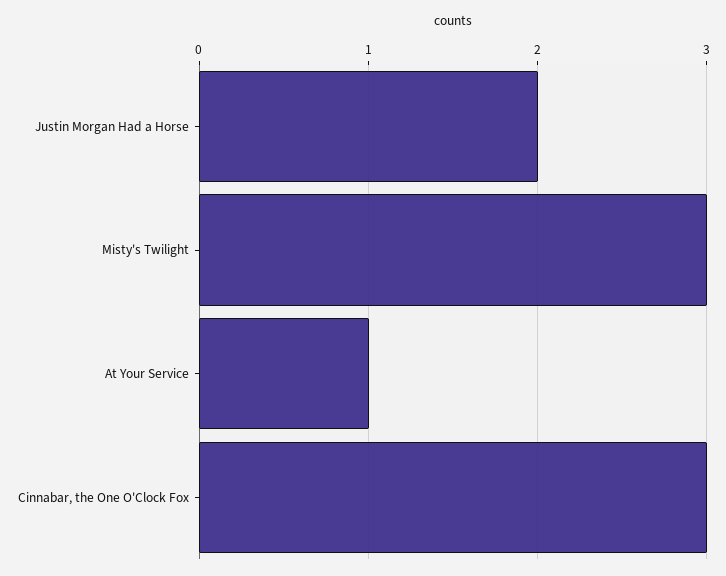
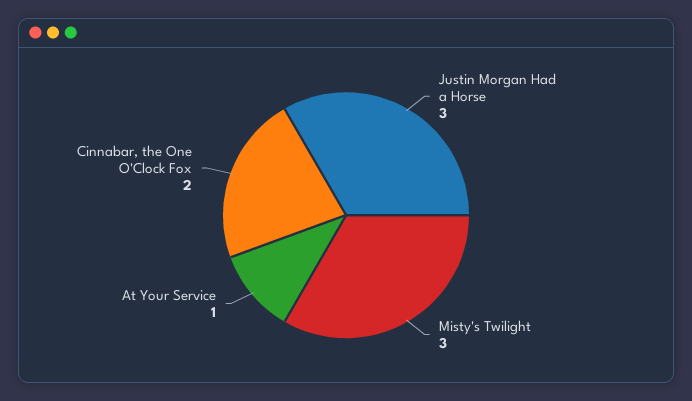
Justin Morgan Had a Horse: 2 -> 3
Cinnabar, the One O'Clock Fox: 3 -> 2

